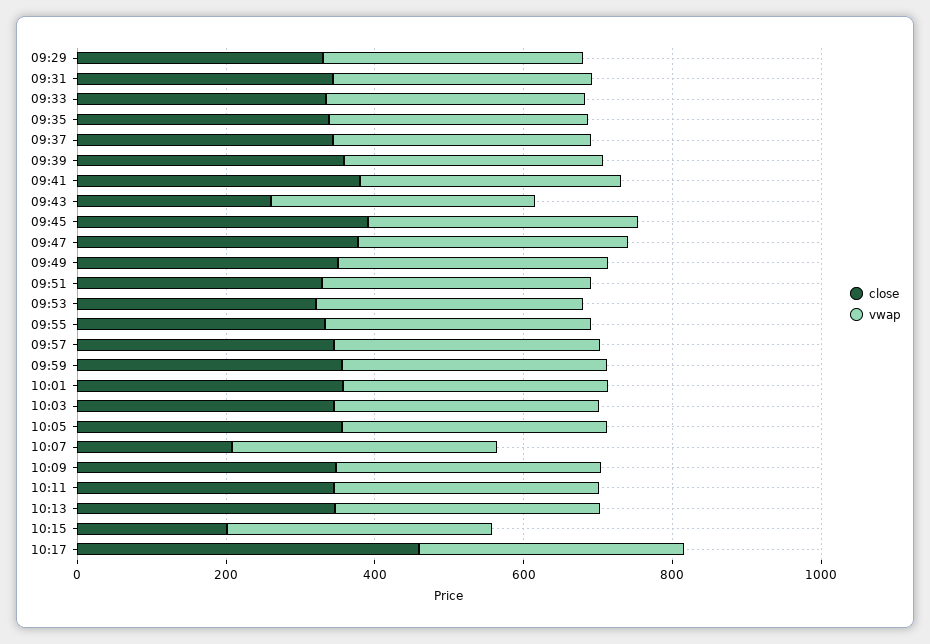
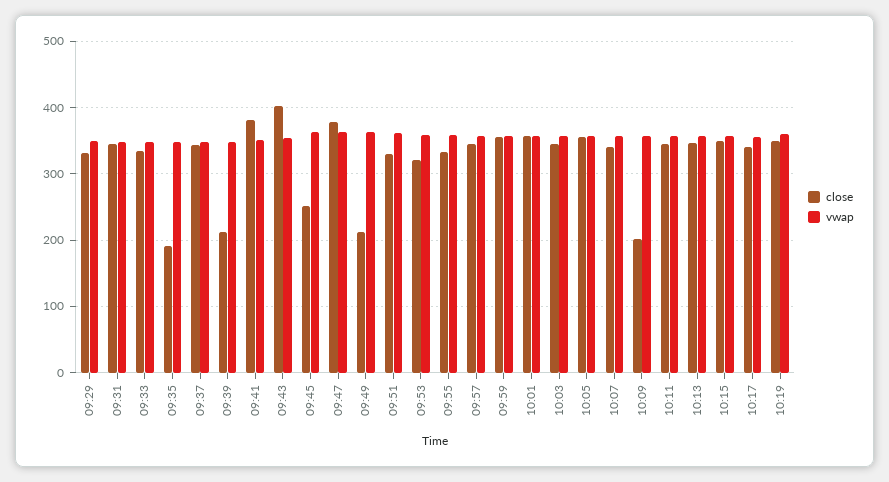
close, 09:35: 350 -> 190
close, 09:39: 350 -> 210
close, 09:43: 250 -> 400
close, 09:45: 400 -> 250
close, 09:49: 350 -> 210
close, 10:07: 200 -> 340
close, 10:09: 350 -> 200
close, 10:15: 200 -> 350
close, 10:17: 450 -> 340
close, 10:19: none -> 350
vwap, 10:19: none -> 360

